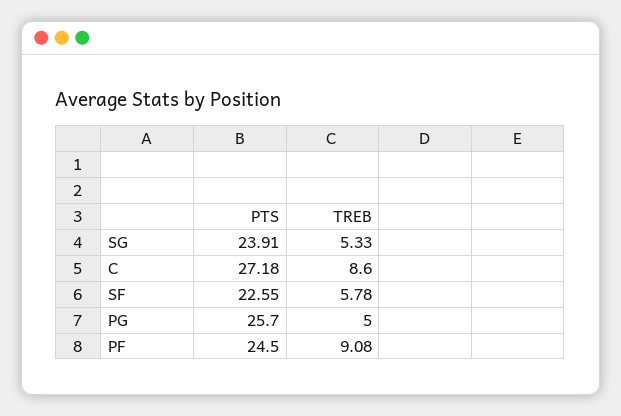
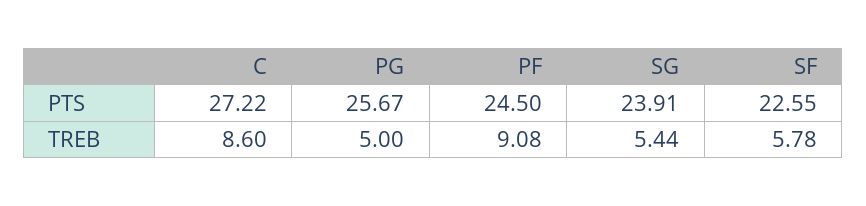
TREB, SG: 5.33 -> 5.44
PTS, C: 27.18 -> 27.22
PTS, PG: 25.7 -> 25.67

